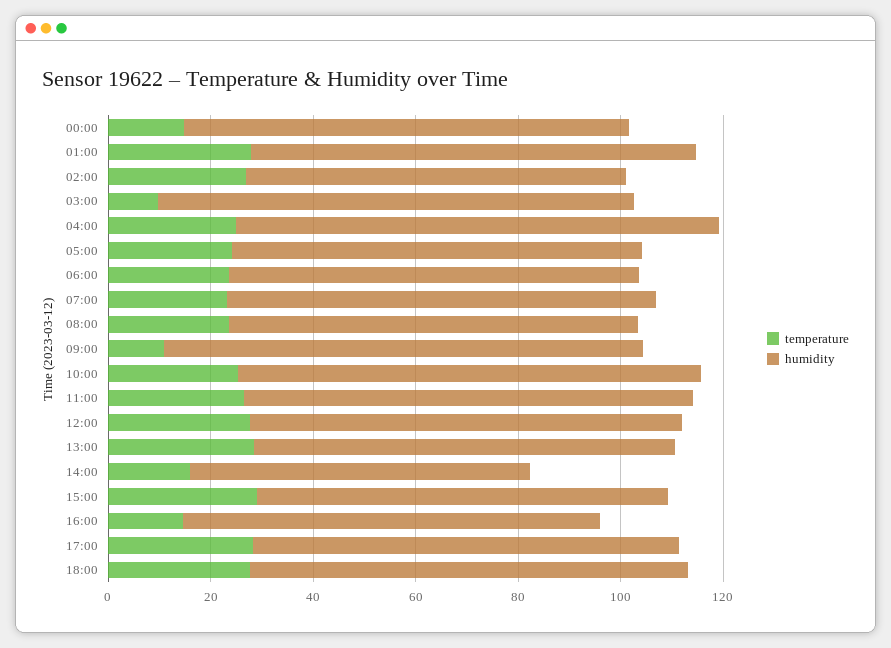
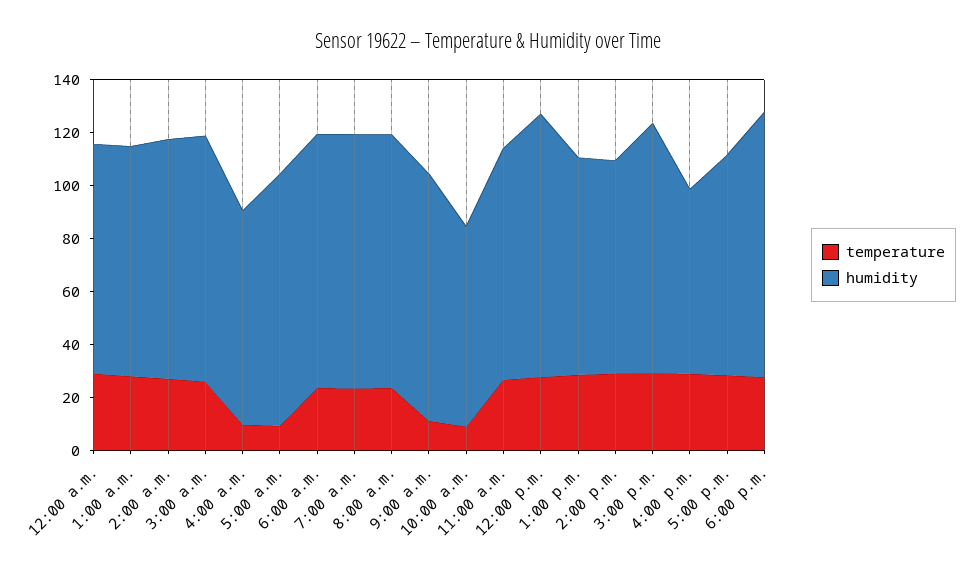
temperature, 00:00: 15 -> 30
humidity, 02:00: 75 -> 90
temperature, 03:00: 10 -> 25
temperature, 04:00: 25 -> 10
humidity, 04:00: 95 -> 80
temperature, 05:00: 25 -> 10
humidity, 05:00: 80 -> 95
humidity, 06:00: 80 -> 95
humidity, 07:00: 85 -> 95
humidity, 08:00: 80 -> 95
temperature, 10:00: 25 -> 10
humidity, 10:00: 90 -> 75
humidity, 12:00: 85 -> 100
temperature, 14:00: 15 -> 30
humidity, 14:00: 65 -> 80
humidity, 15:00: 80 -> 95
temperature, 16:00: 15 -> 30
humidity, 16:00: 80 -> 70
humidity, 18:00: 85 -> 100

